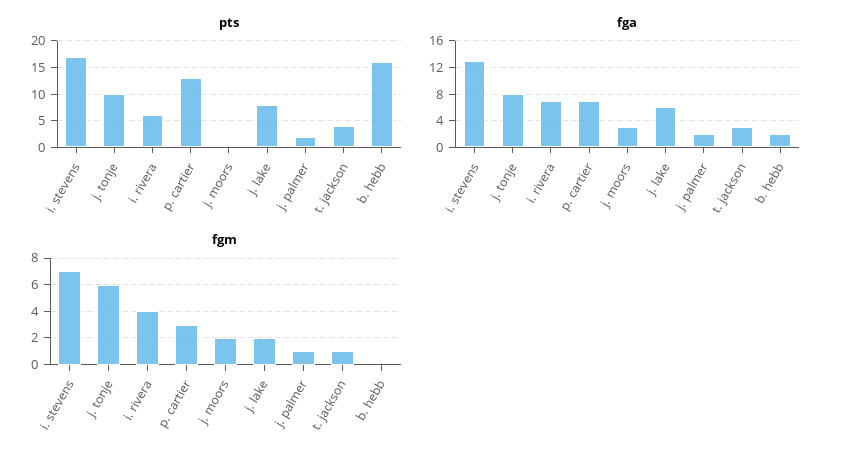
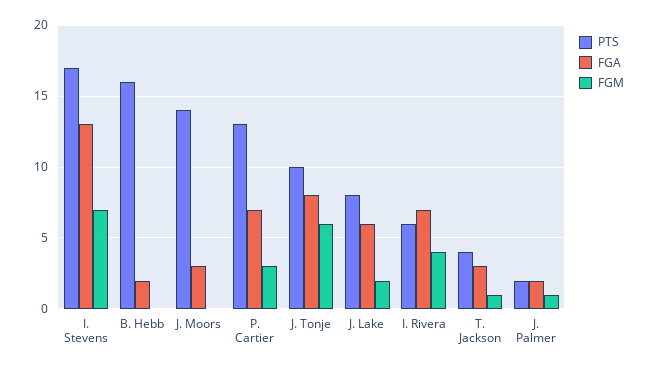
pts, j. moors: 0 -> 14
fgm, j. moors: 2 -> 0

